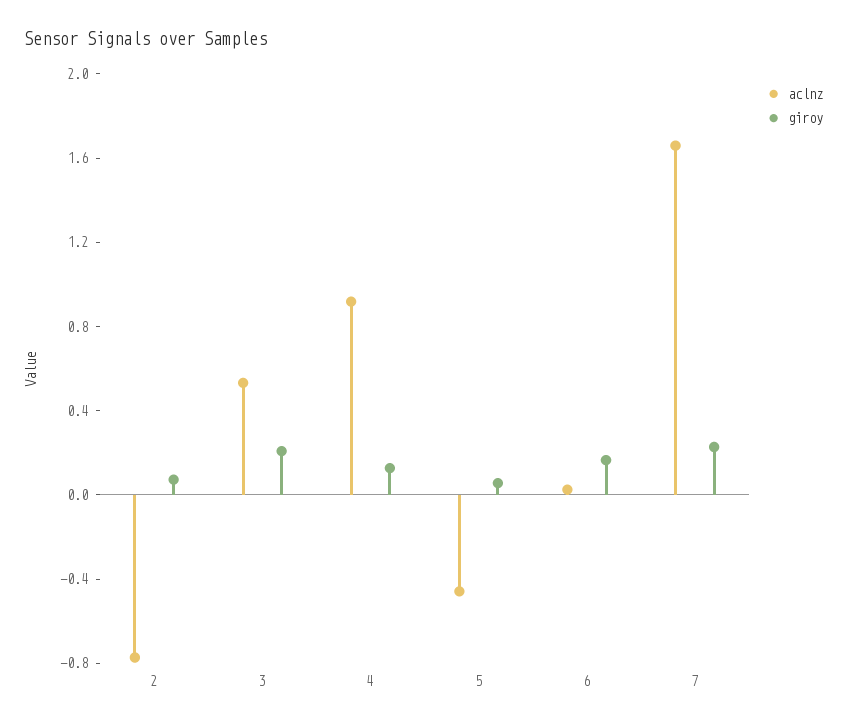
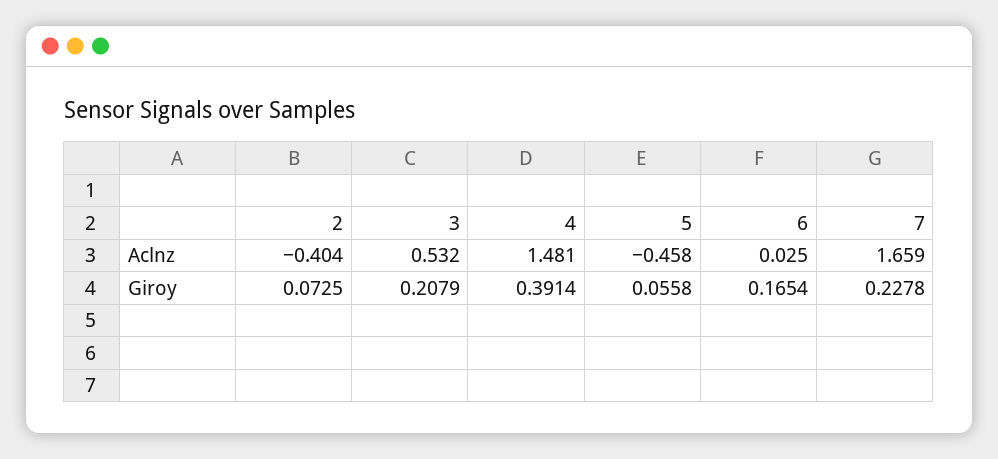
aclnz, 2: -0.8 -> -0.404
aclnz, 4: 0.9 -> 1.481
giroy, 4: 0.1 -> 0.3914

